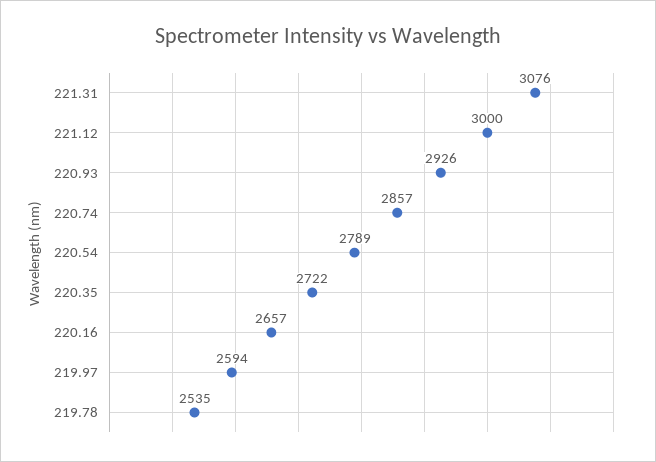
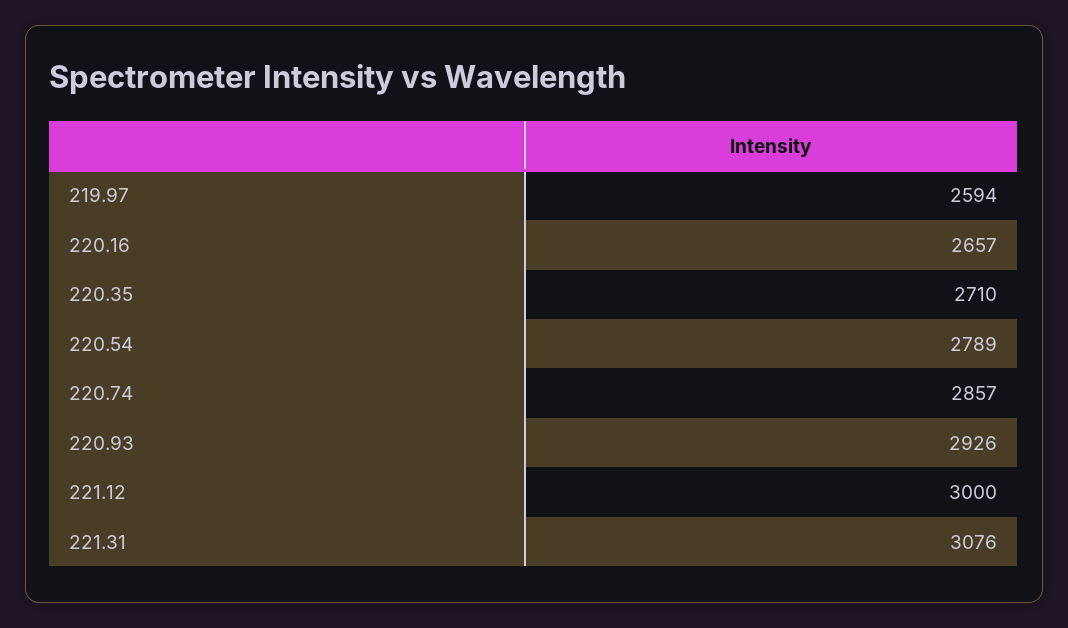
220.35: 2722 -> 2710
219.78: 2535 -> none

